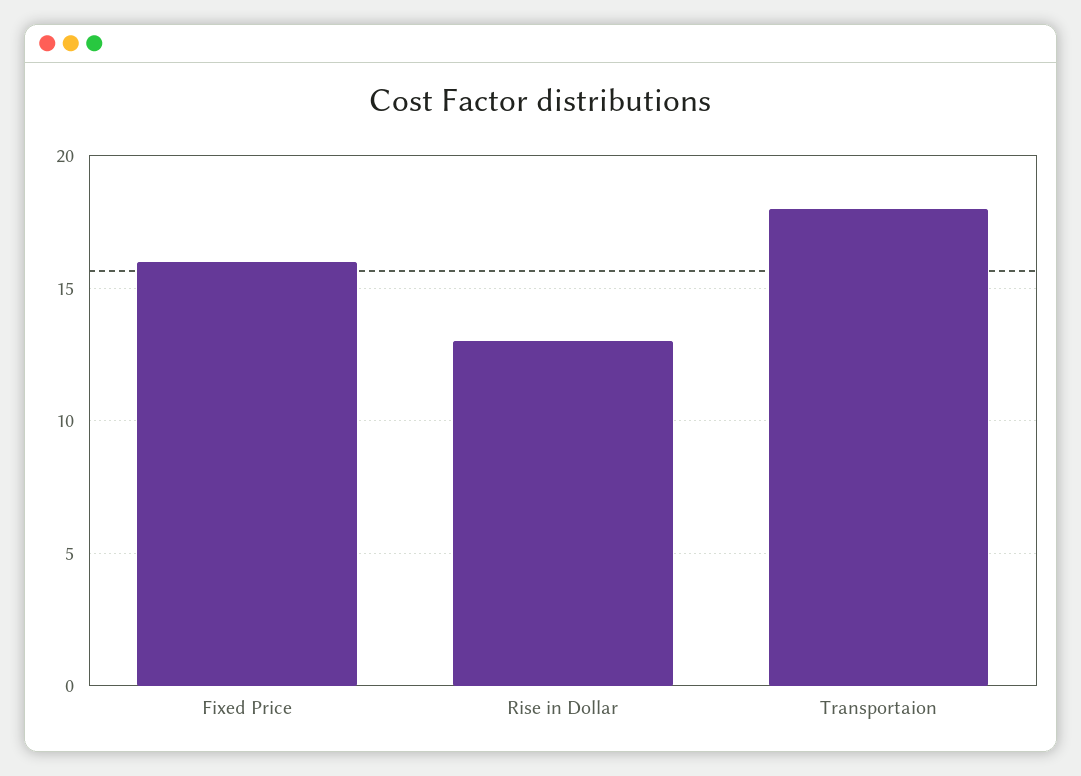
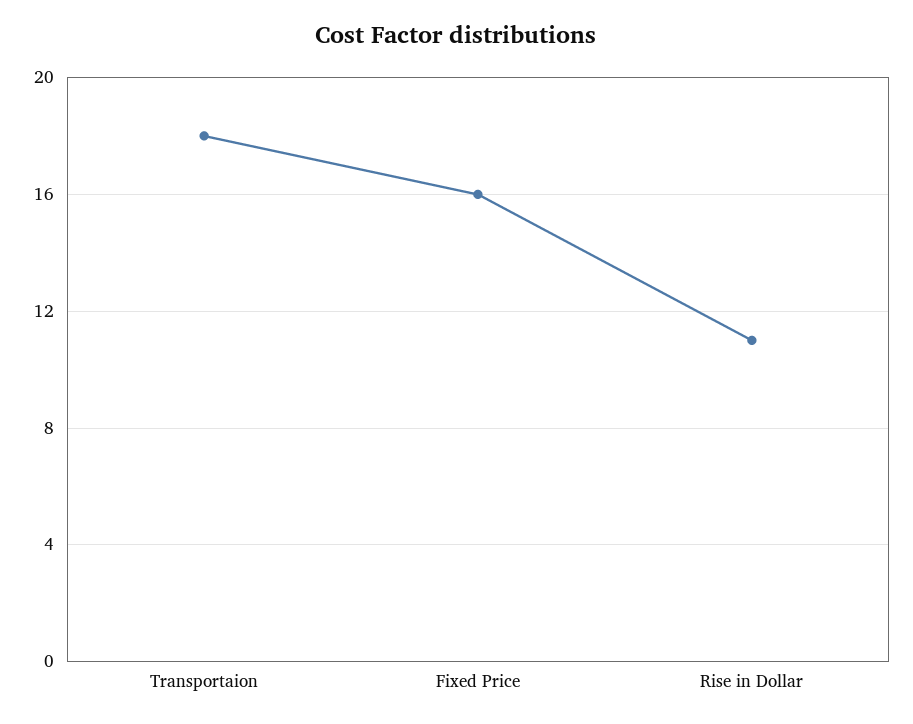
Rise in Dollar: 13 -> 11

